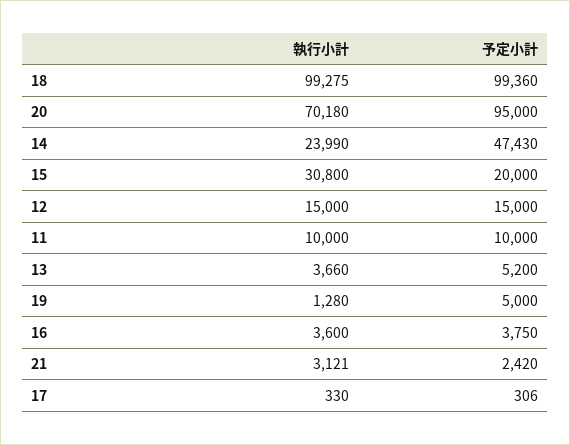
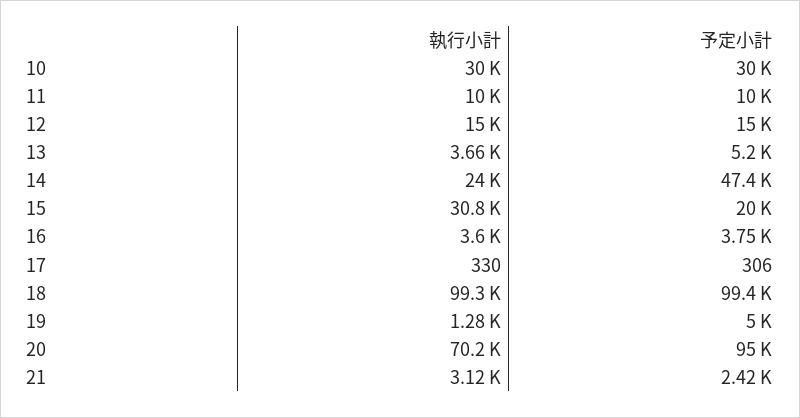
執行小計, 10: none -> 30000
予定小計, 10: none -> 30000

